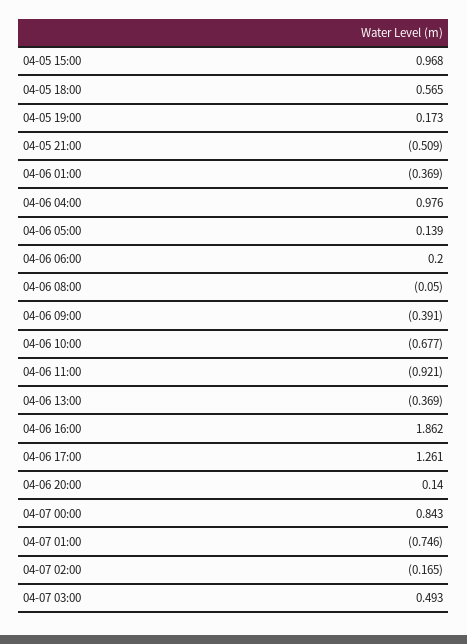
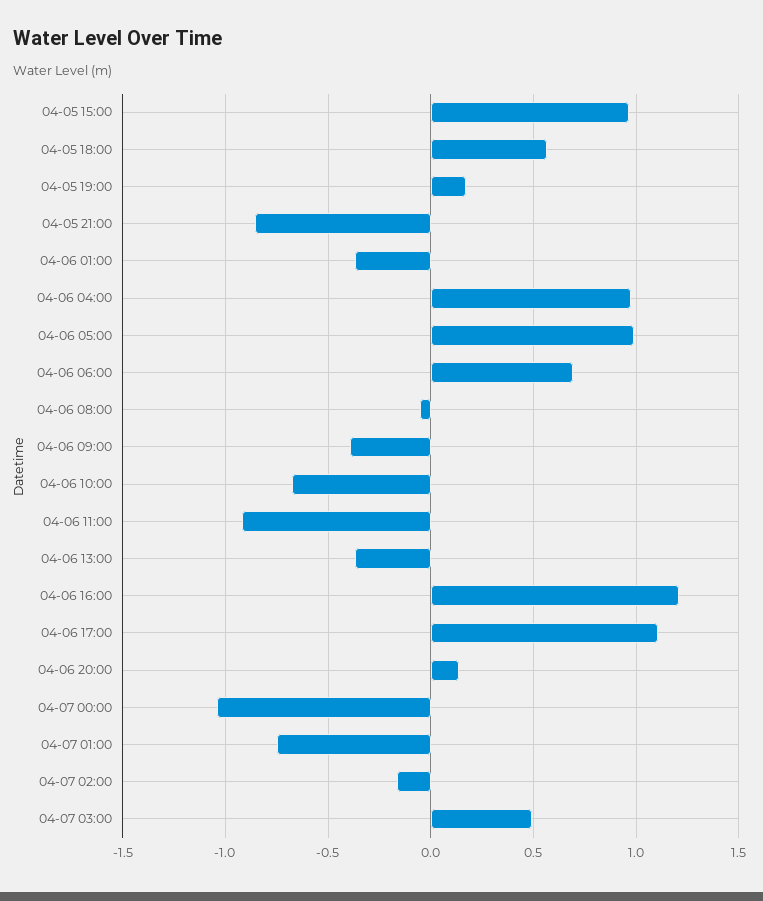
04-05 21:00: -0.509 -> -0.85
04-06 05:00: 0.139 -> 1
04-06 06:00: 0.2 -> 0.7
04-06 16:00: 1.862 -> 1.2
04-06 17:00: 1.261 -> 1.1
04-07 00:00: 0.843 -> -1.05

